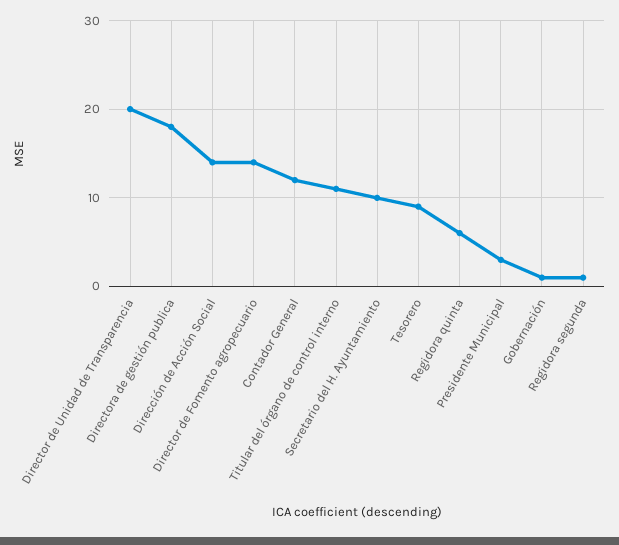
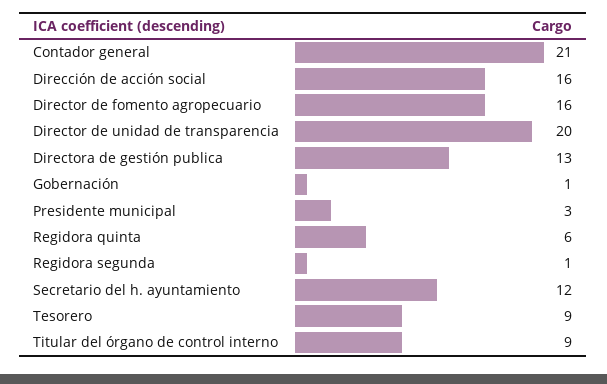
Directora de gestión publica: 18 -> 13
Dirección de Acción Social: 14 -> 16
Director de Fomento agropecuario: 14 -> 16
Contador General: 12 -> 21
Titular del órgano de control interno: 11 -> 9
Secretario del H. Ayuntamiento: 10 -> 12

